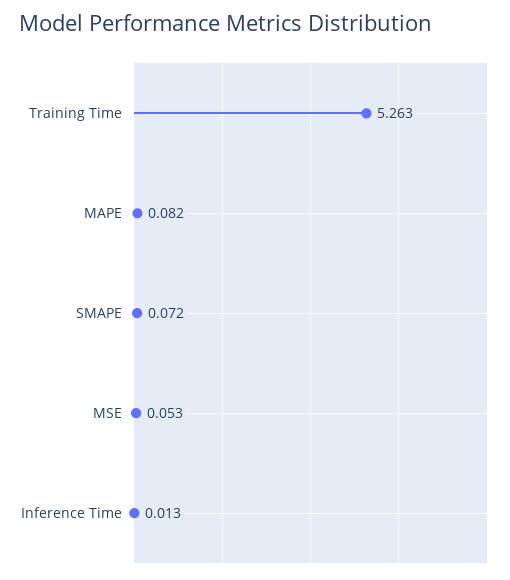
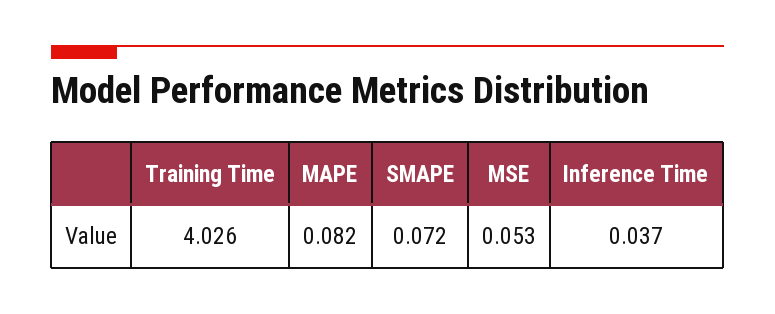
Training Time: 5.263 -> 4.026
Inference Time: 0.013 -> 0.037

